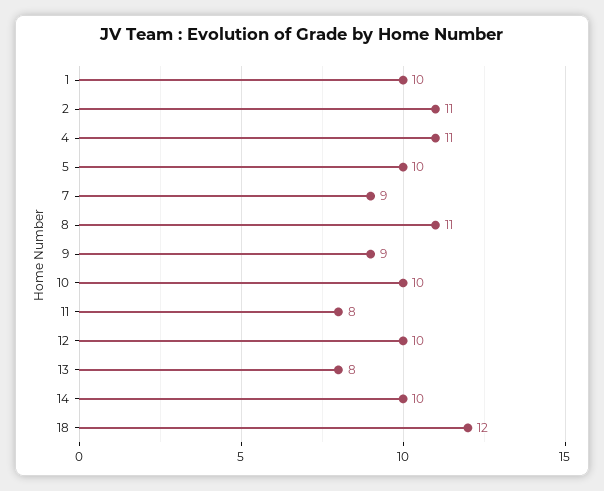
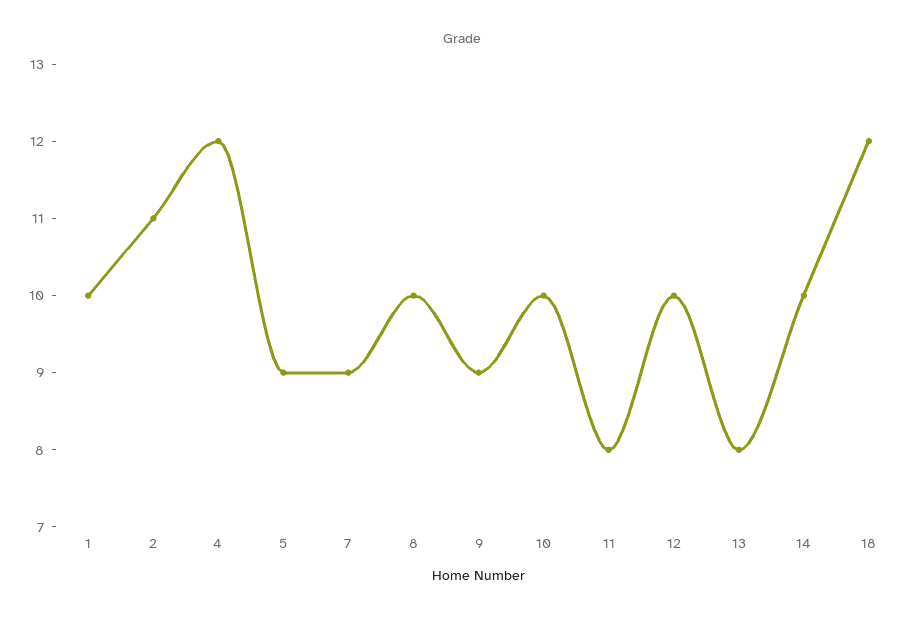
4: 11 -> 12
5: 10 -> 9
8: 11 -> 10

